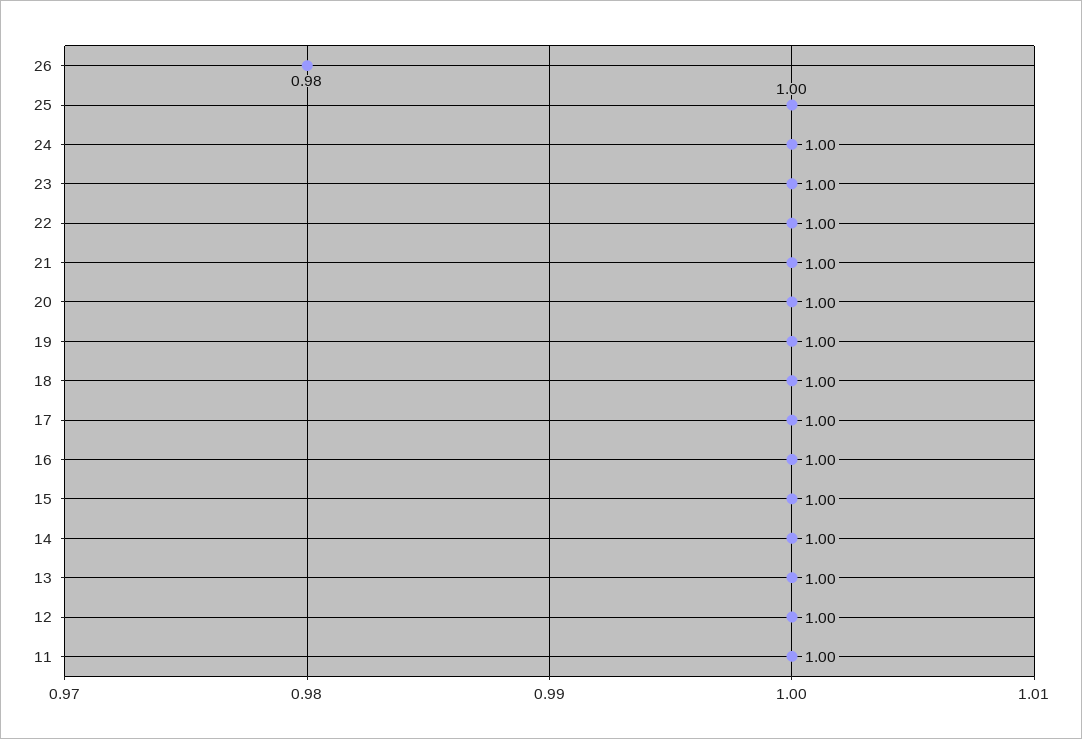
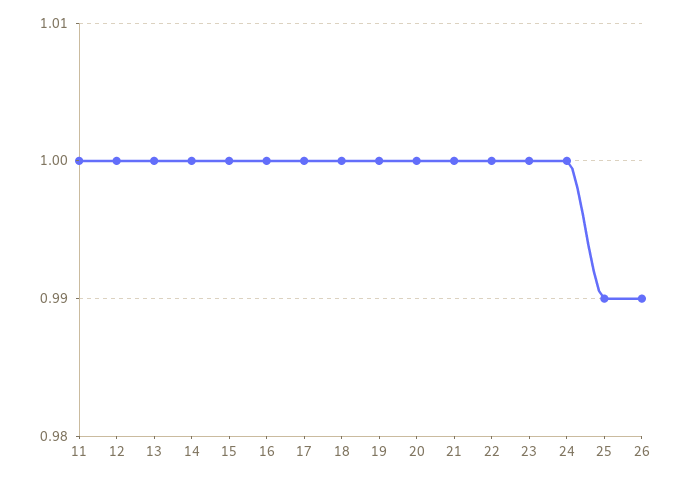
26: 0.98 -> 0.99
25: 1 -> 0.99

